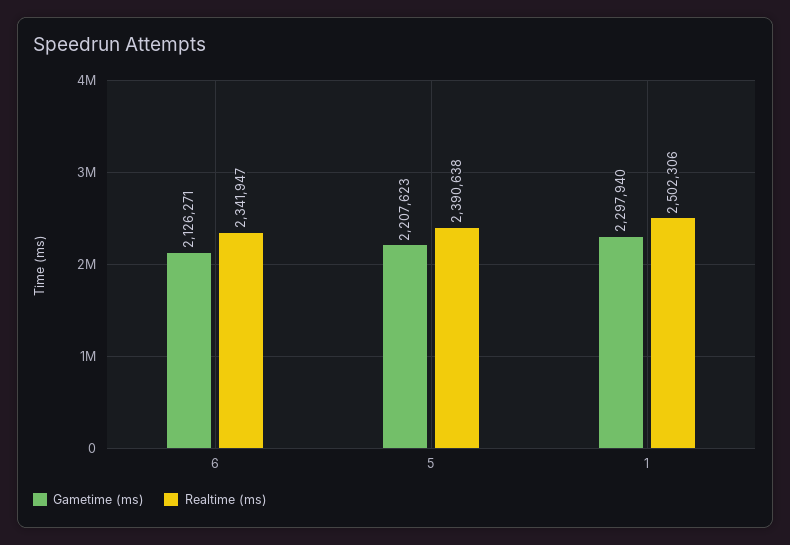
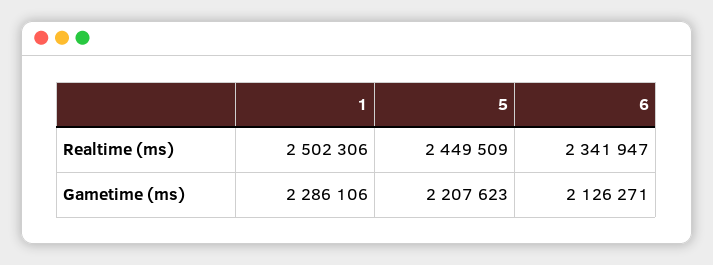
Realtime (ms), 5: 2390638 -> 2449509
Gametime (ms), 1: 2297940 -> 2286106

